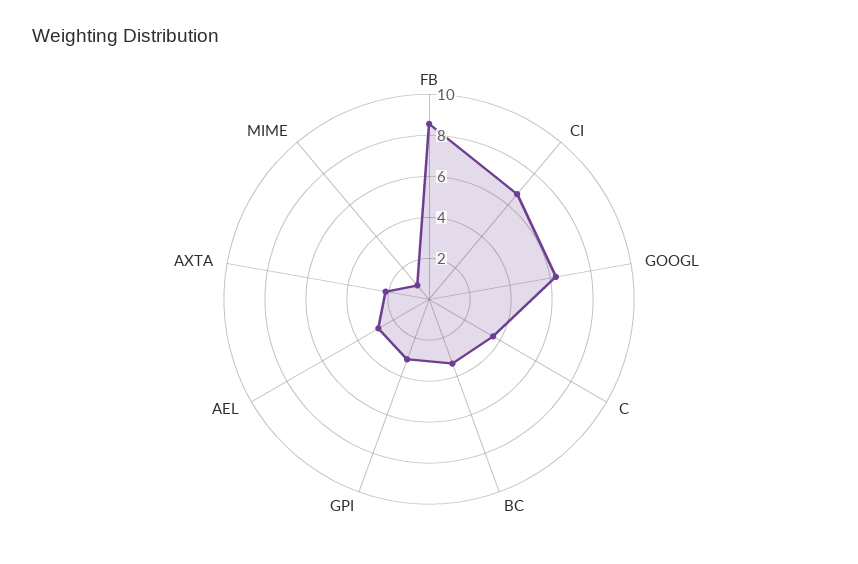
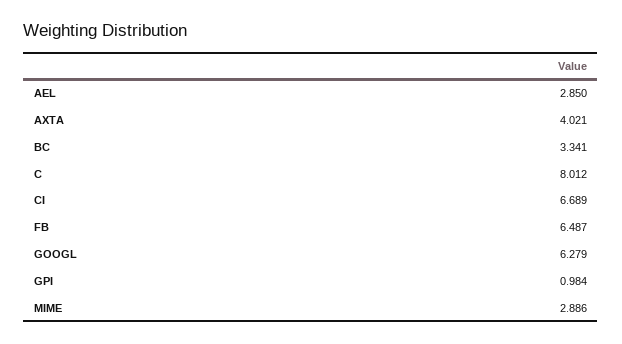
FB: 8.5 -> 6.487
C: 3.5 -> 8.012
GPI: 3 -> 0.984
AXTA: 2 -> 4.021
MIME: 1 -> 2.886

